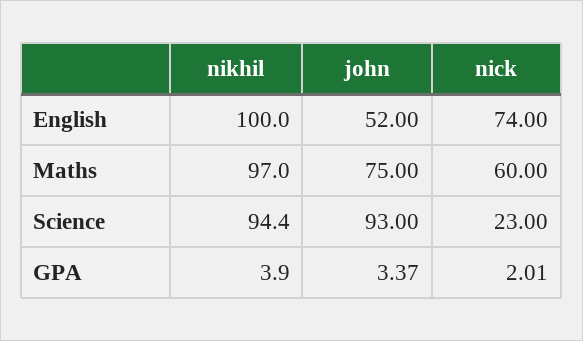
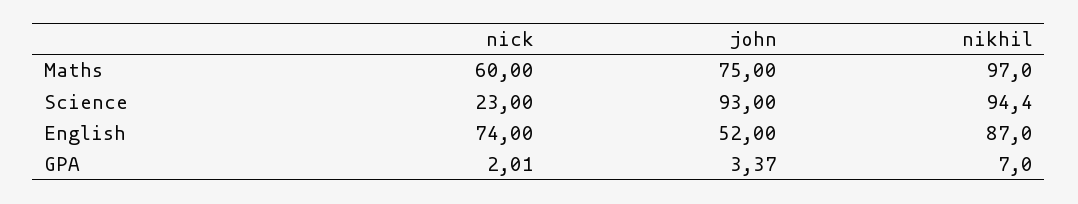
nikhil, English: 100 -> 87
nikhil, GPA: 3.9 -> 7

